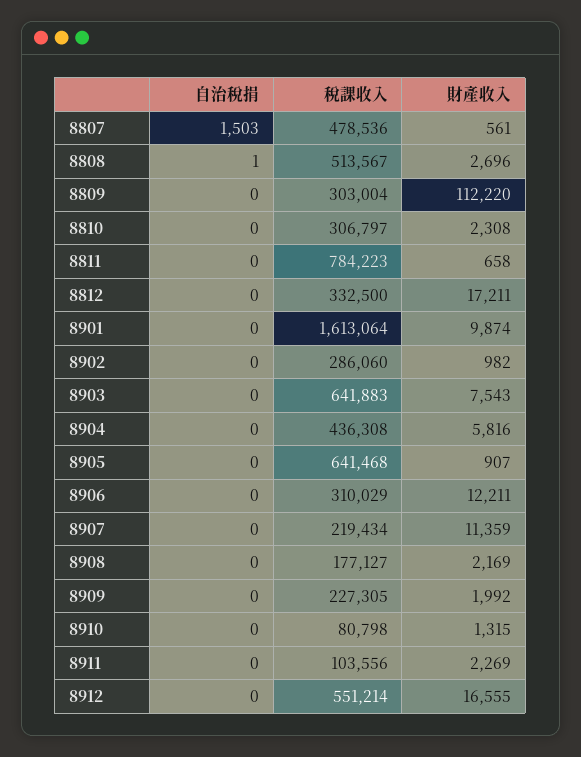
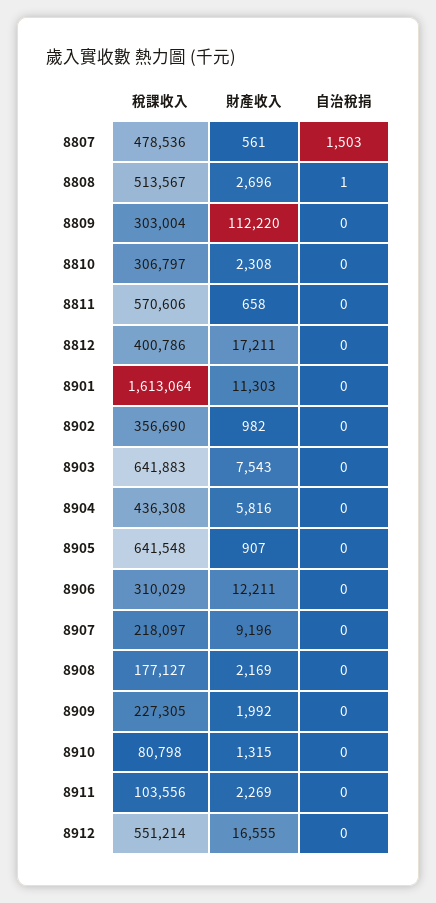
稅課收入, 8811: 784223 -> 570606
稅課收入, 8812: 332500 -> 400786
財產收入, 8901: 9874 -> 11303
稅課收入, 8902: 286060 -> 356690
稅課收入, 8905: 641468 -> 641548
稅課收入, 8907: 219434 -> 218097
財產收入, 8907: 11359 -> 9196

